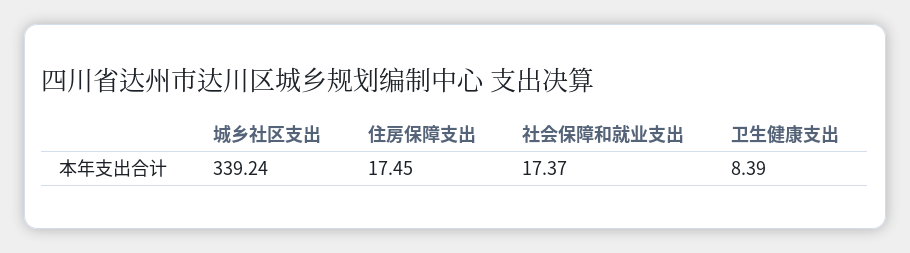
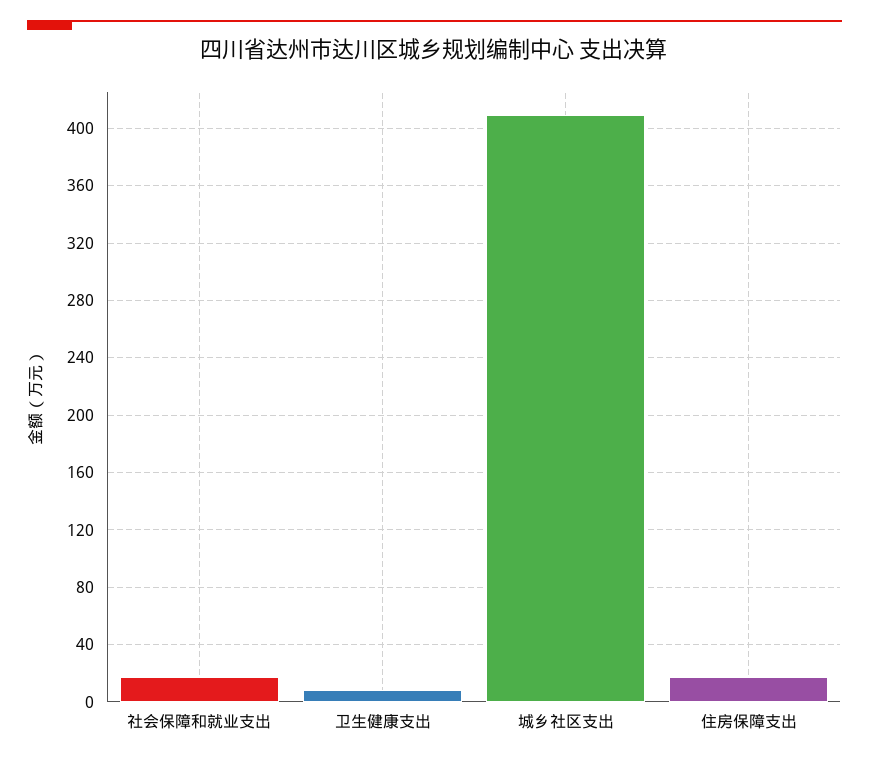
城乡社区支出: 339.24 -> 410

